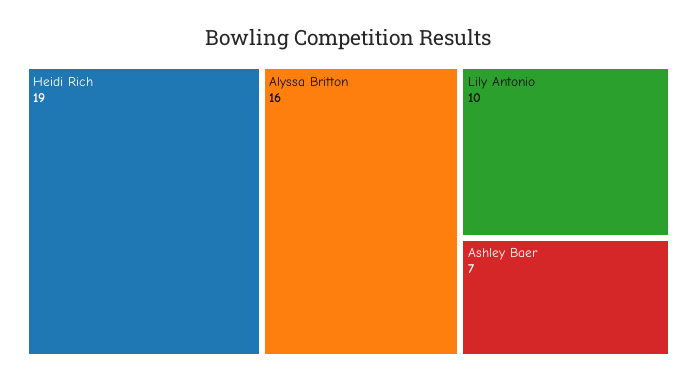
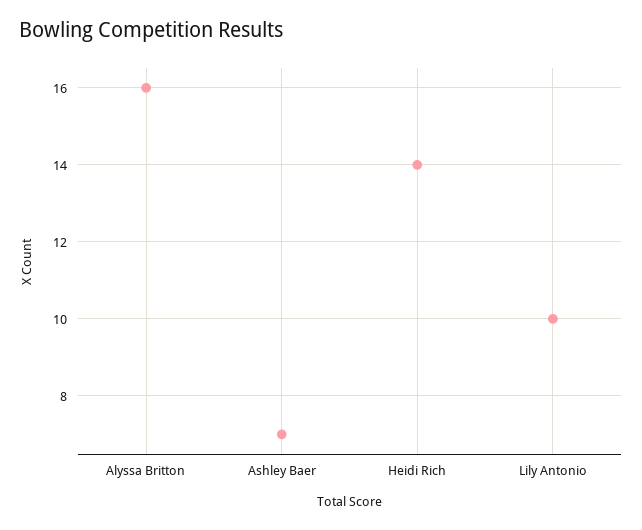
Heidi Rich: 19 -> 14

